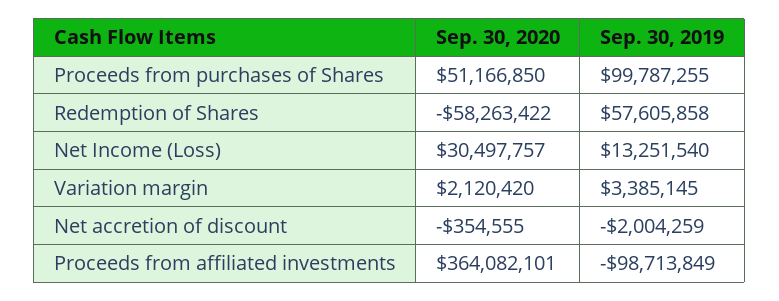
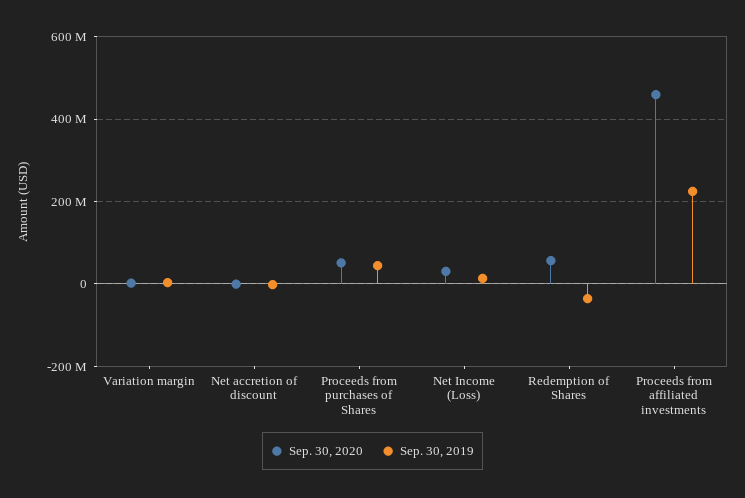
Sep. 30, 2019, Proceeds from purchases of Shares: 99787255 -> 40000000
Sep. 30, 2020, Redemption of Shares: -58263422 -> 60000000
Sep. 30, 2019, Redemption of Shares: 57605858 -> -40000000
Sep. 30, 2020, Proceeds from affiliated investments: 364082101 -> 460000000
Sep. 30, 2019, Proceeds from affiliated investments: -98713849 -> 220000000

